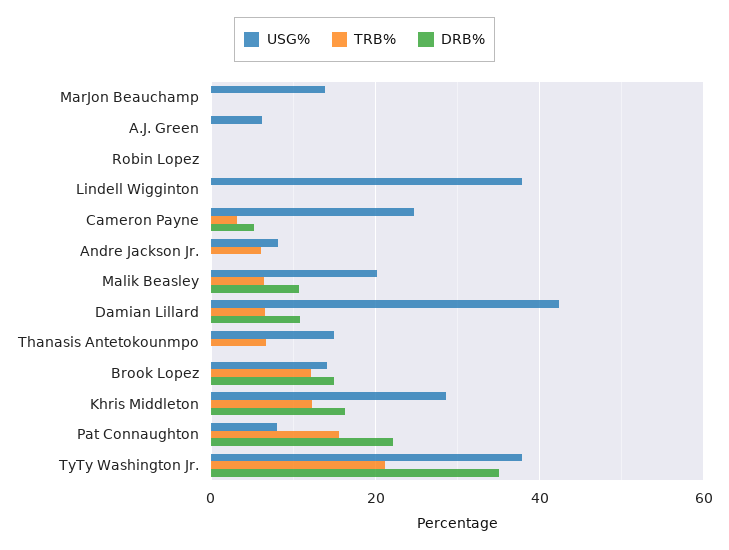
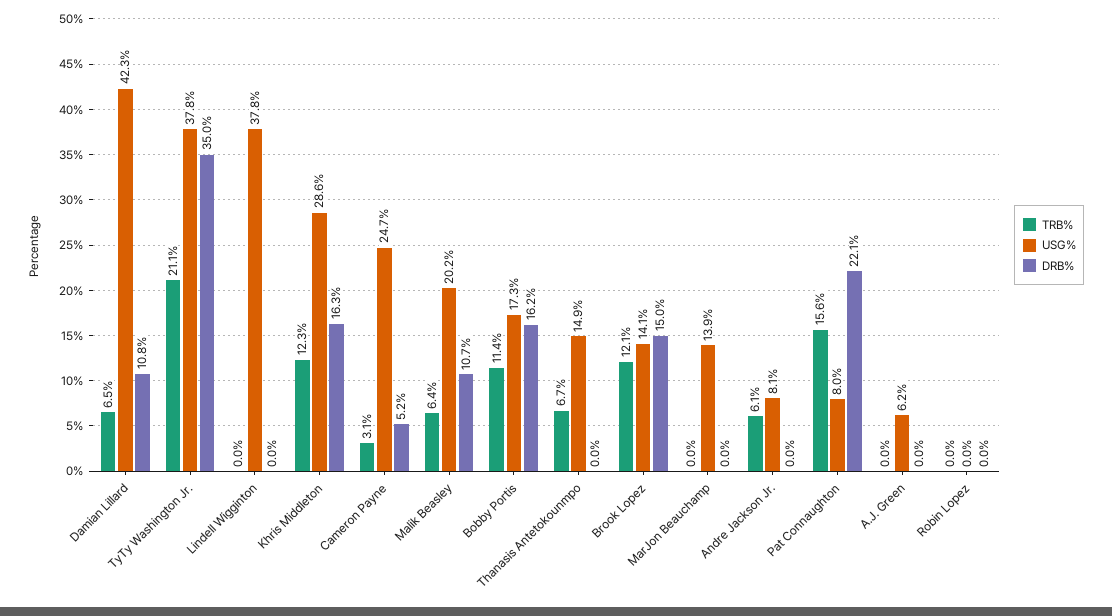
TRB%, Bobby Portis: none -> 11.4
USG%, Bobby Portis: none -> 17.3
DRB%, Bobby Portis: none -> 16.2

